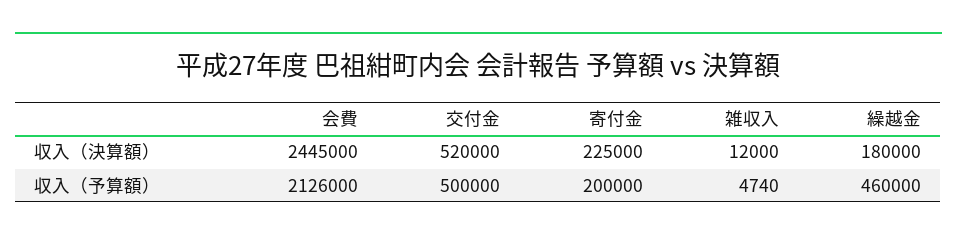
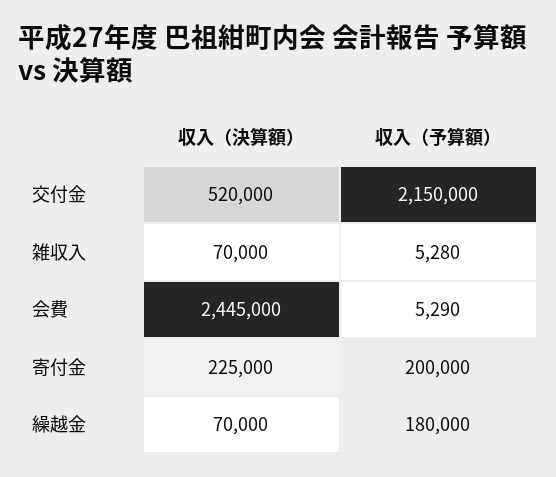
雑収入, 収入（決算額）: 12000 -> 70000
繰越金, 収入（決算額）: 180000 -> 70000
会費, 収入（予算額）: 2126000 -> 5290
交付金, 収入（予算額）: 500000 -> 2150000
雑収入, 収入（予算額）: 4740 -> 5280
繰越金, 収入（予算額）: 460000 -> 180000

